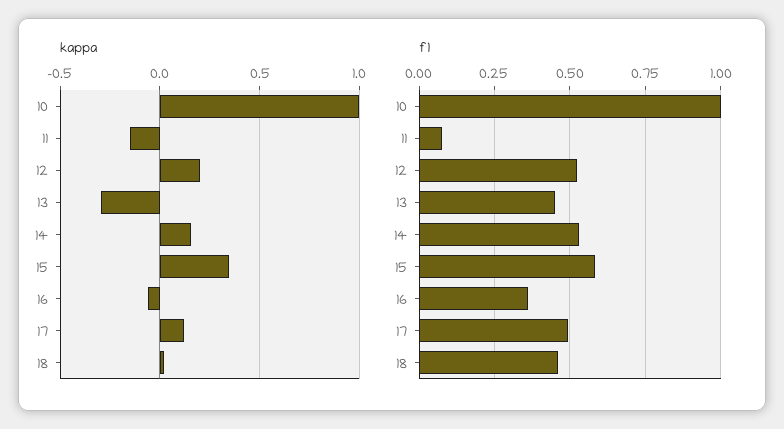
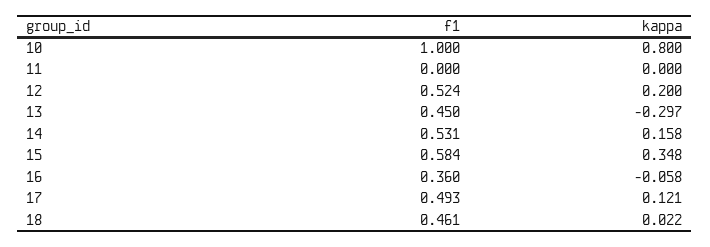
kappa, 10: 1 -> 0.8
kappa, 11: -0.15 -> 0
f1, 11: 0.075 -> 0

